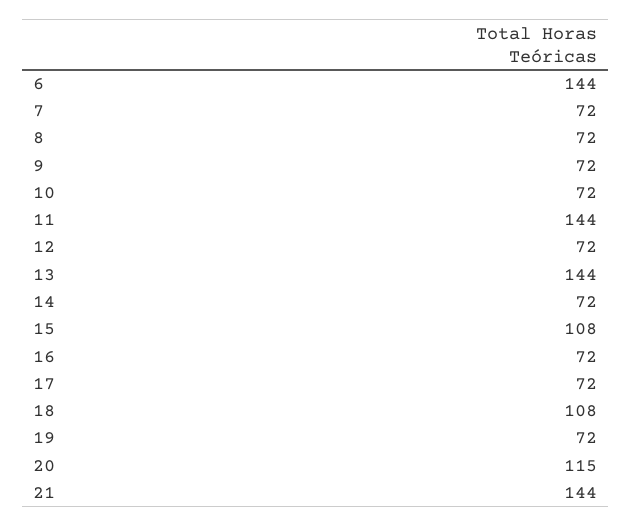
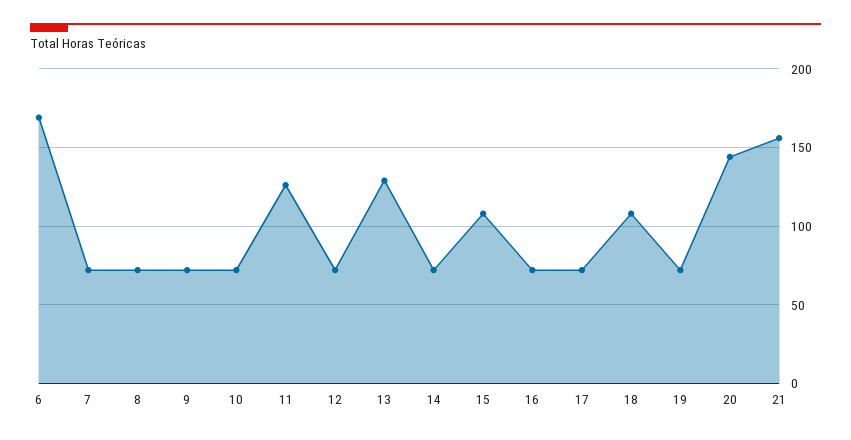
6: 144 -> 170
11: 144 -> 125
13: 144 -> 130
20: 115 -> 145
21: 144 -> 155

